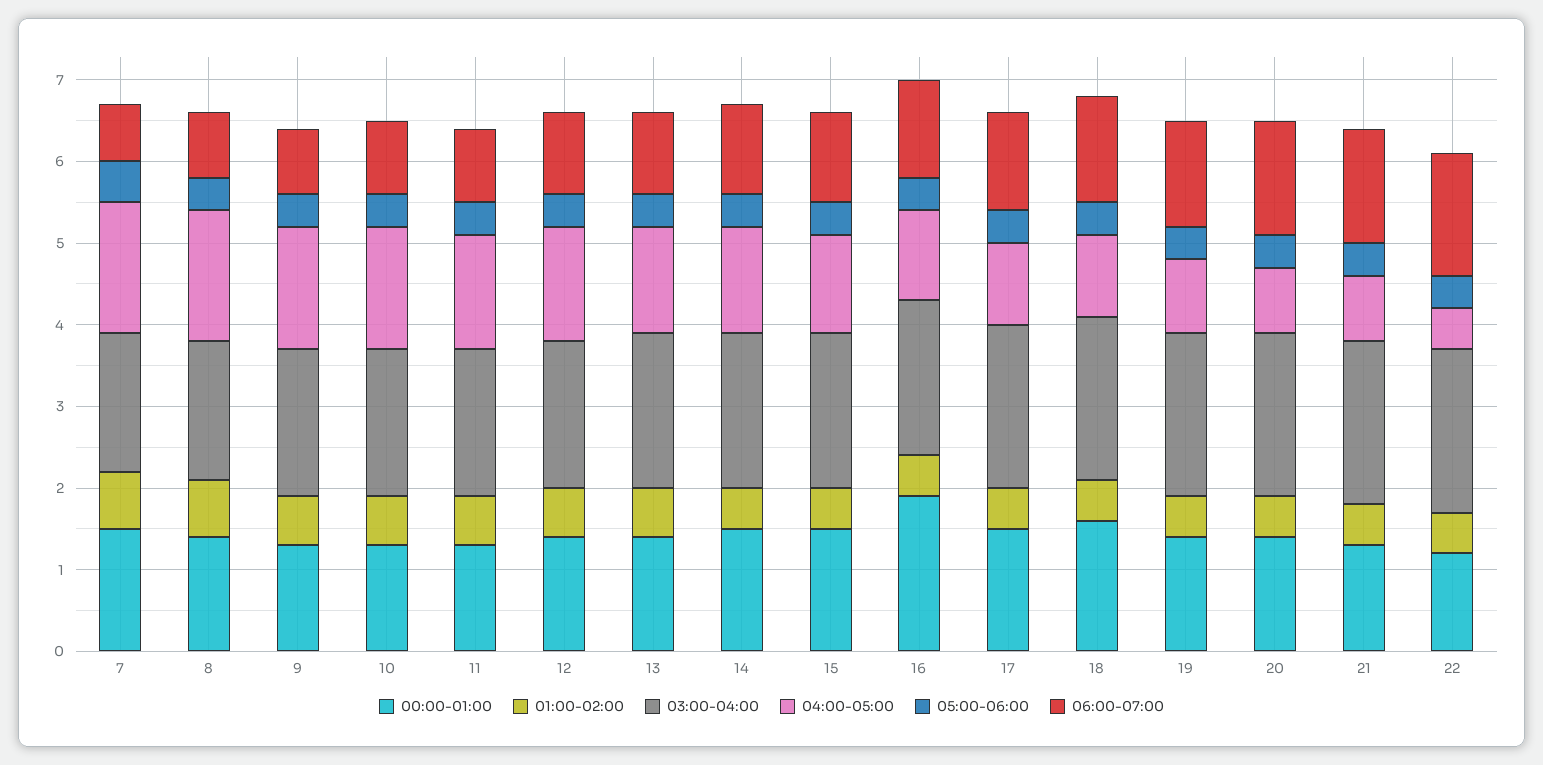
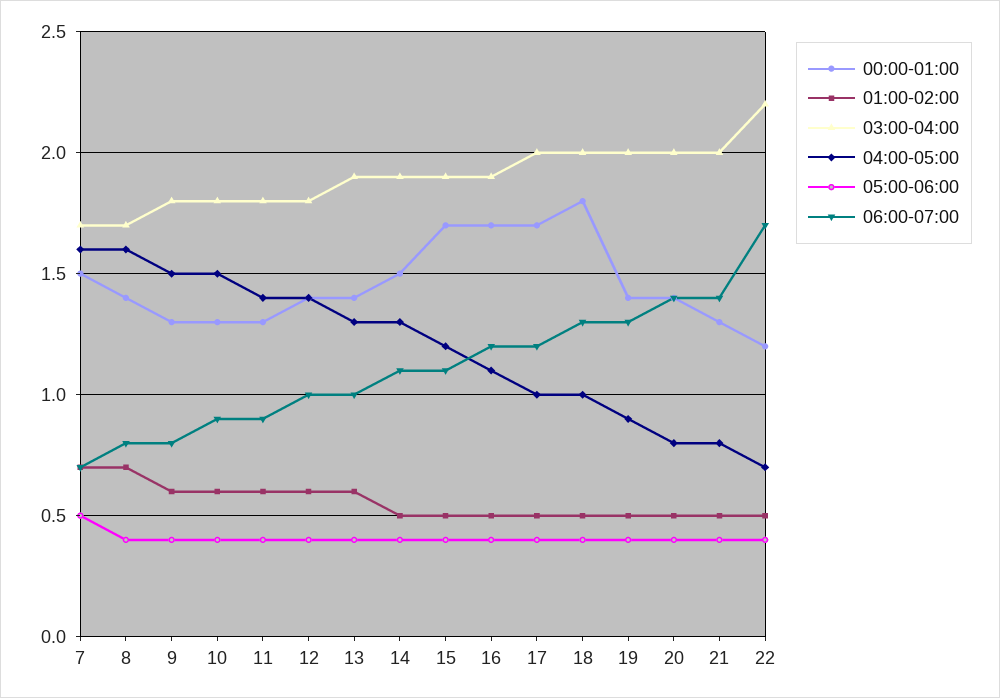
00:00-01:00, 15: 1.5 -> 1.7
00:00-01:00, 16: 1.9 -> 1.7
00:00-01:00, 17: 1.5 -> 1.7
00:00-01:00, 18: 1.6 -> 1.8
03:00-04:00, 22: 2 -> 2.2
04:00-05:00, 22: 0.5 -> 0.7
06:00-07:00, 22: 1.5 -> 1.7

